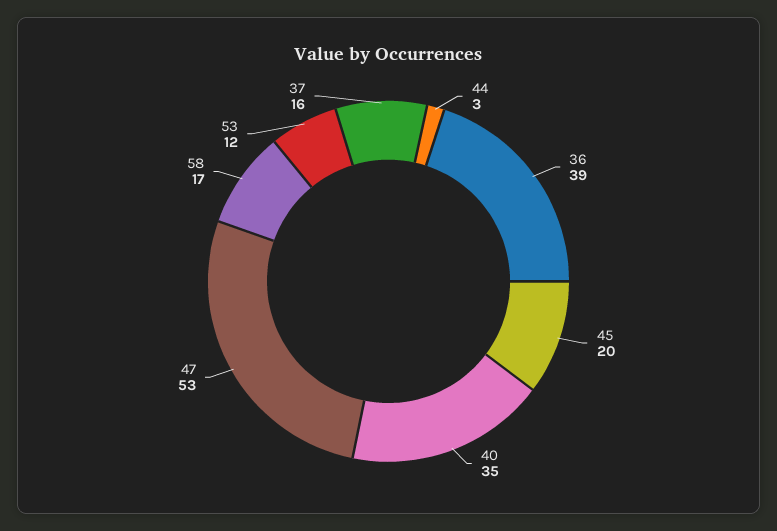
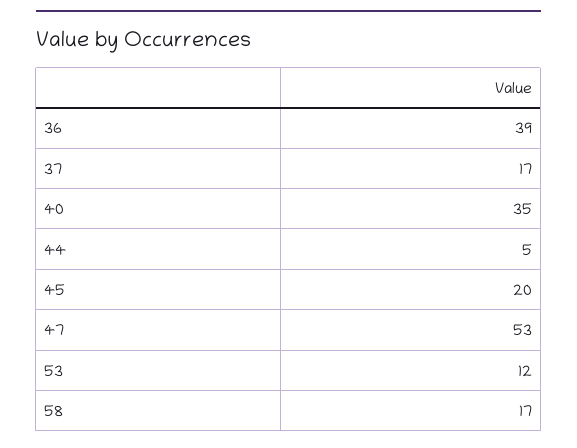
44: 3 -> 5
37: 16 -> 17

